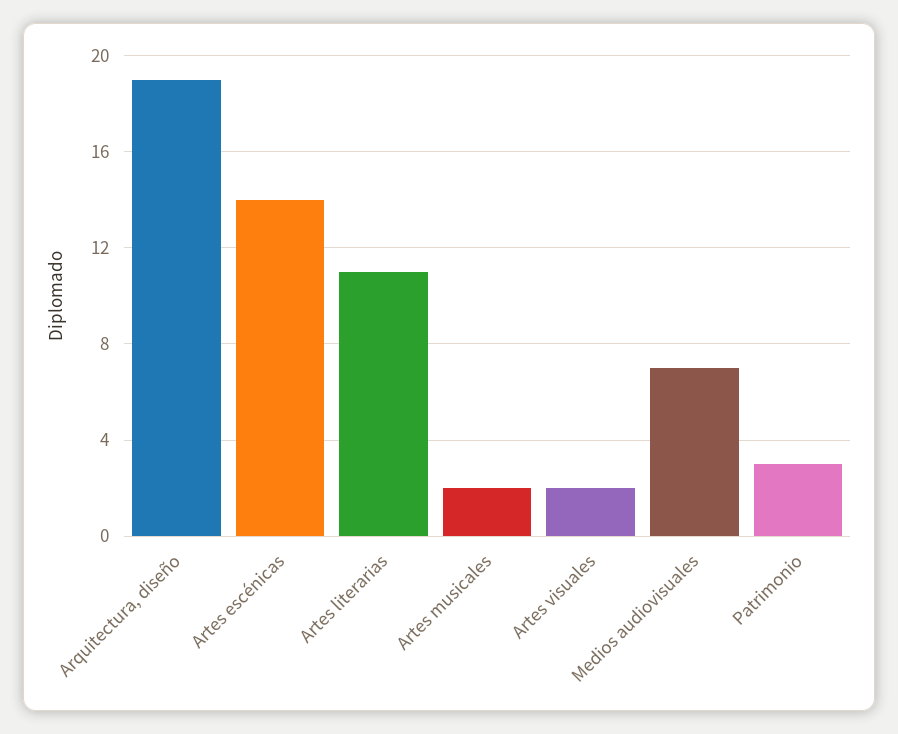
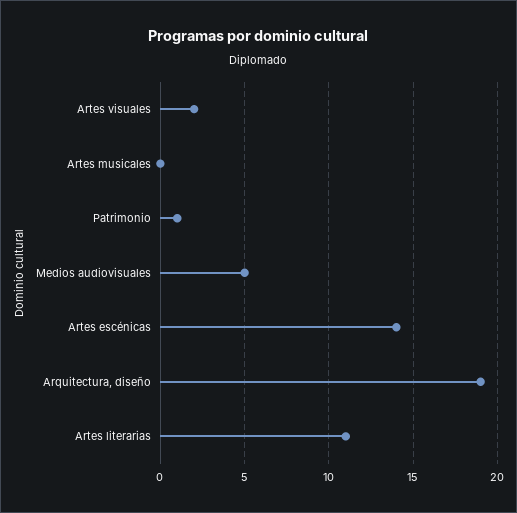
Artes musicales: 2 -> 0
Medios audiovisuales: 7 -> 5
Patrimonio: 3 -> 1

